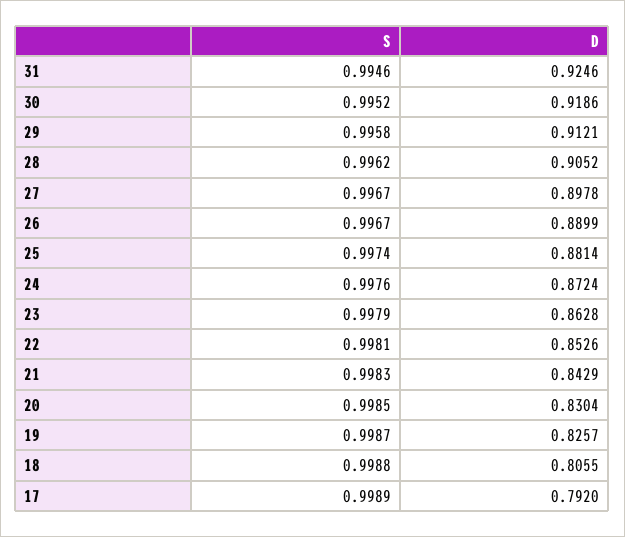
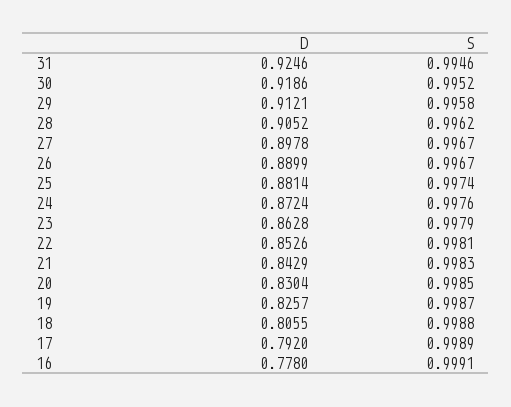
D, 16: none -> 0.778
S, 16: none -> 0.9991

